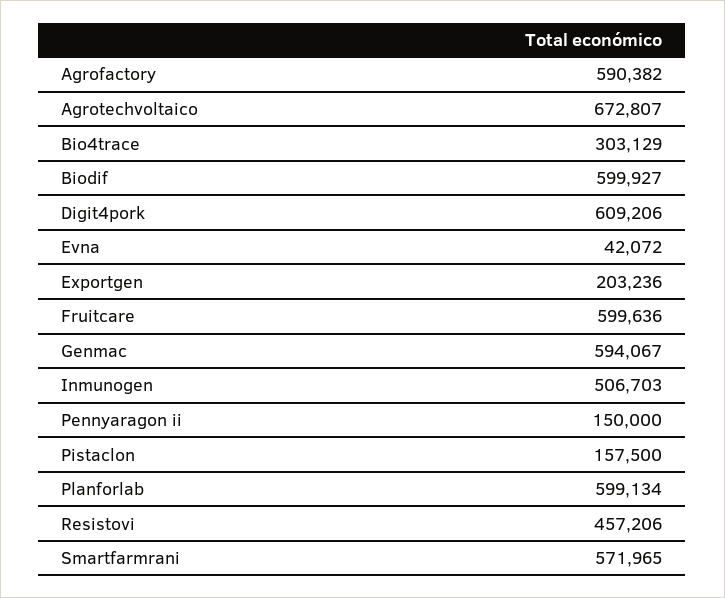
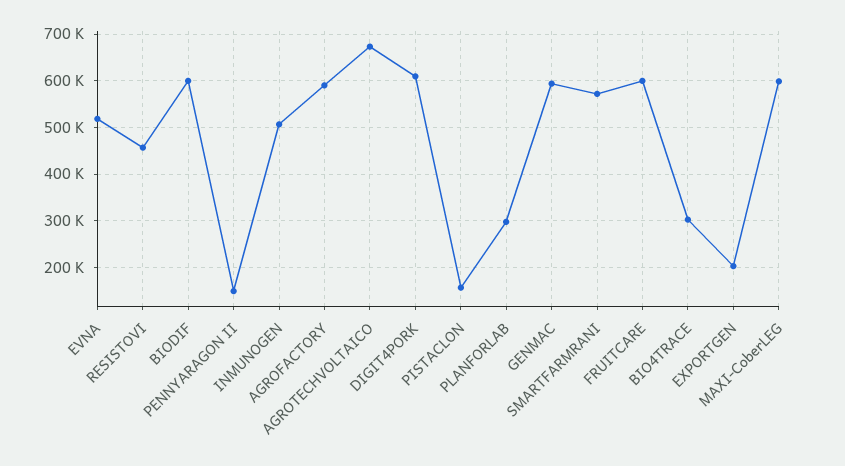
Evna: 42072 -> 520000
Planforlab: 599134 -> 300000
MAXI-CoberLEG: none -> 600000

